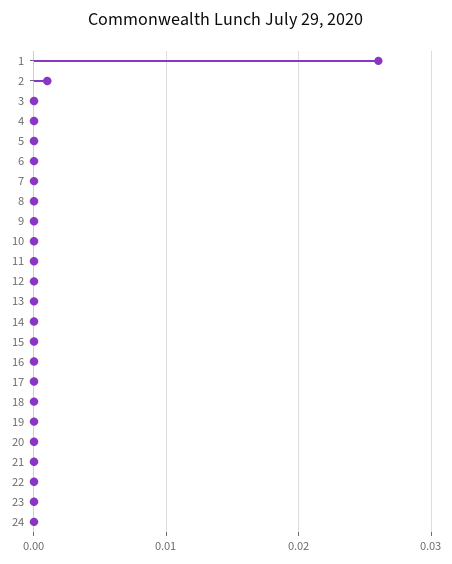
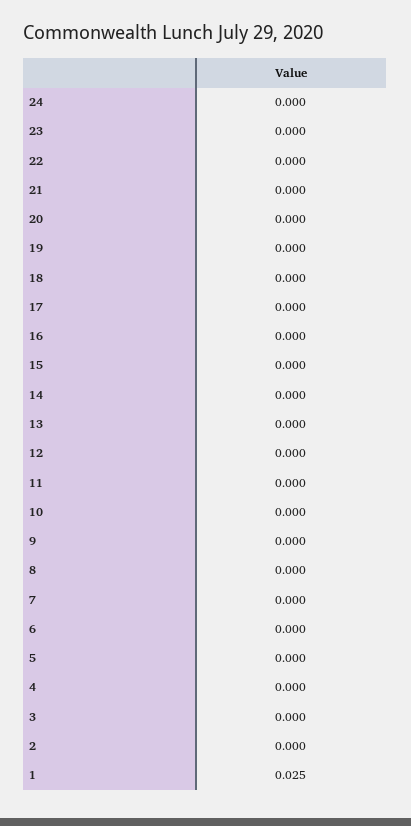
1: 0.026 -> 0.025
2: 0.001 -> 0

